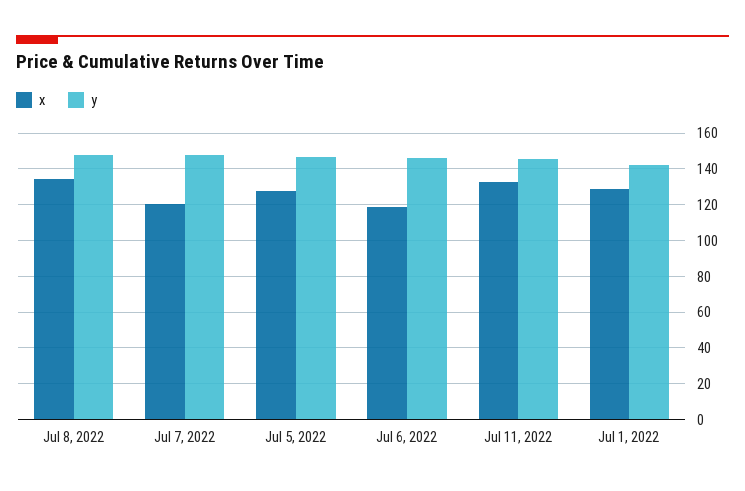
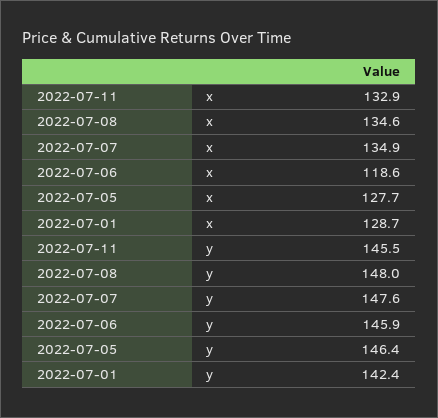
x, Jul 7, 2022: 120 -> 134.9

